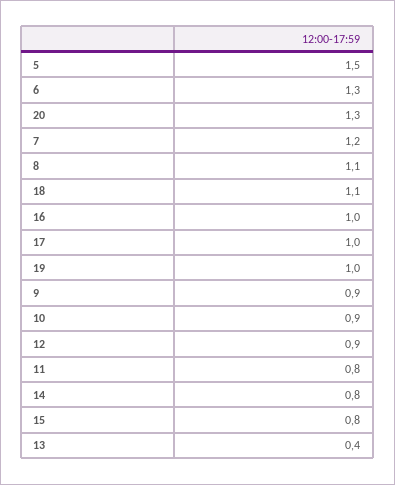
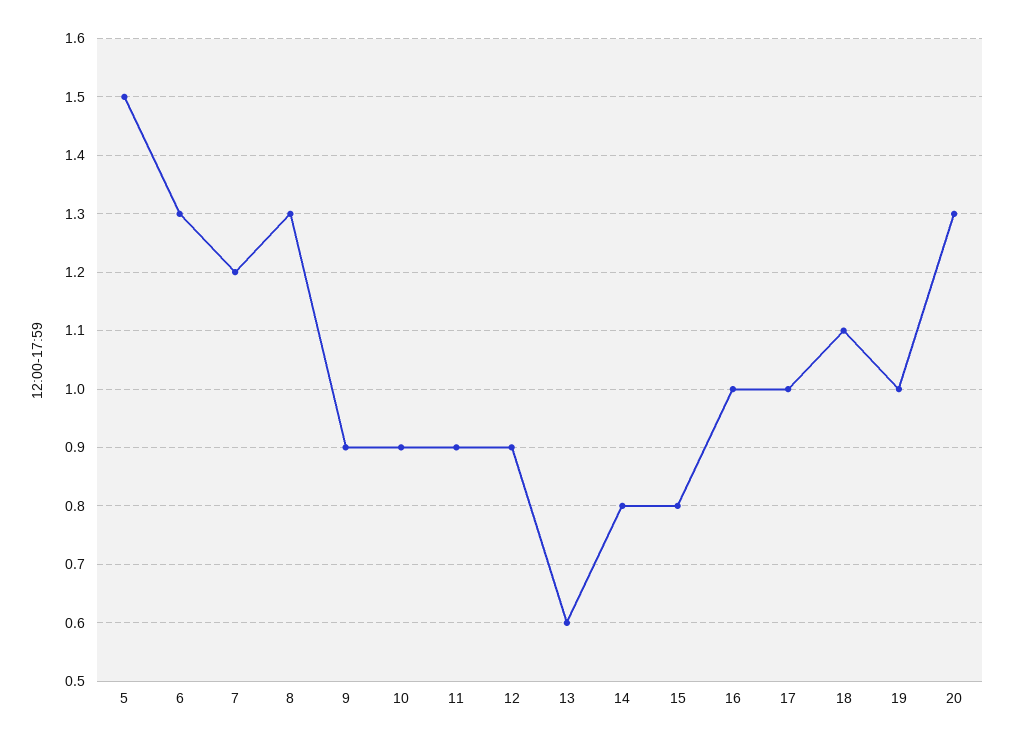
8: 1.1 -> 1.3
11: 0.8 -> 0.9
13: 0.4 -> 0.6

